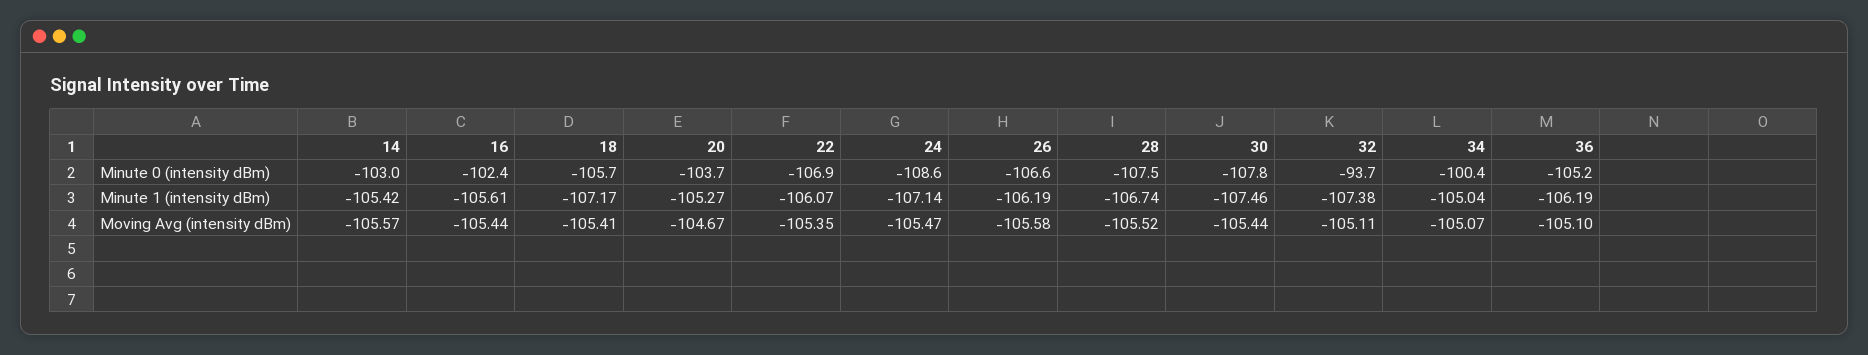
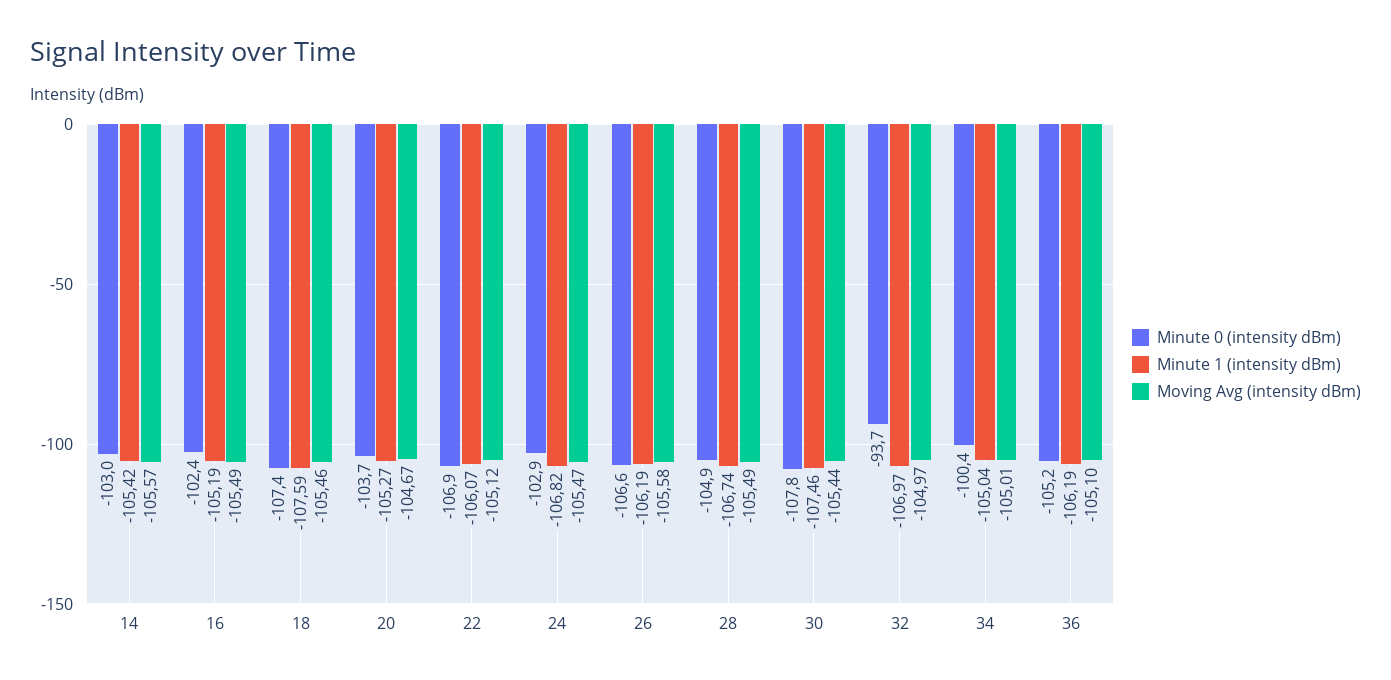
Minute 0 (intensity dBm), 18: -105.7 -> -107.4
Minute 0 (intensity dBm), 24: -108.6 -> -102.9
Minute 0 (intensity dBm), 28: -107.5 -> -104.9
Minute 1 (intensity dBm), 16: -105.61 -> -105.19
Minute 1 (intensity dBm), 18: -107.17 -> -107.59
Minute 1 (intensity dBm), 24: -107.14 -> -106.82
Minute 1 (intensity dBm), 32: -107.38 -> -106.97
Moving Avg (intensity dBm), 16: -105.44 -> -105.49
Moving Avg (intensity dBm), 18: -105.41 -> -105.46
Moving Avg (intensity dBm), 22: -105.35 -> -105.12
Moving Avg (intensity dBm), 28: -105.52 -> -105.49
Moving Avg (intensity dBm), 32: -105.11 -> -104.97
Moving Avg (intensity dBm), 34: -105.07 -> -105.01

